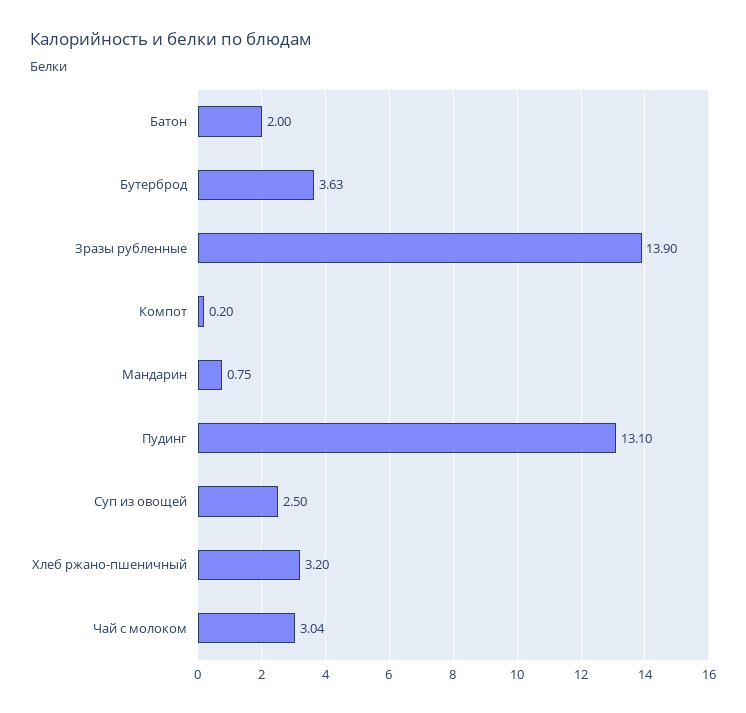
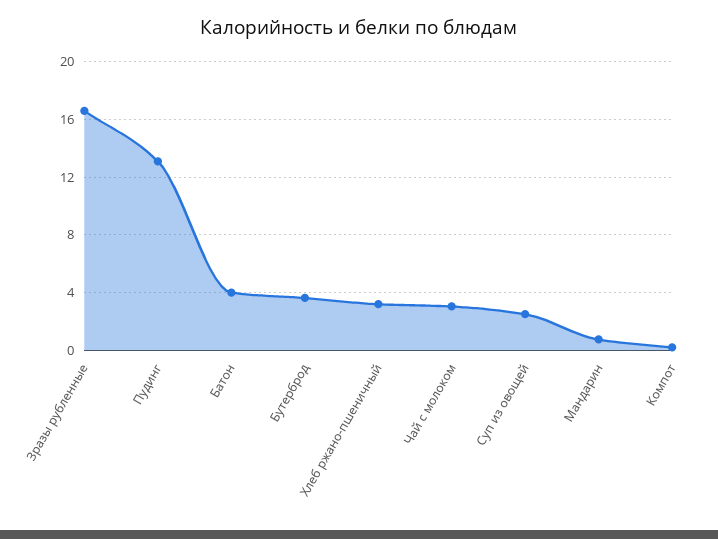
Батон: 2 -> 4
Зразы рубленные: 13.9 -> 16.5

